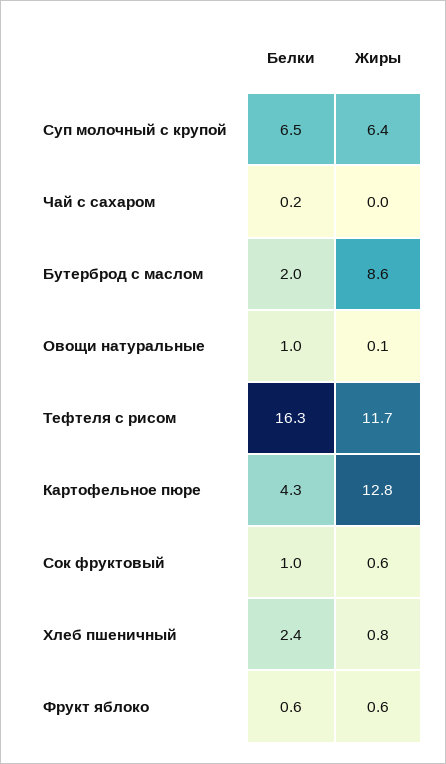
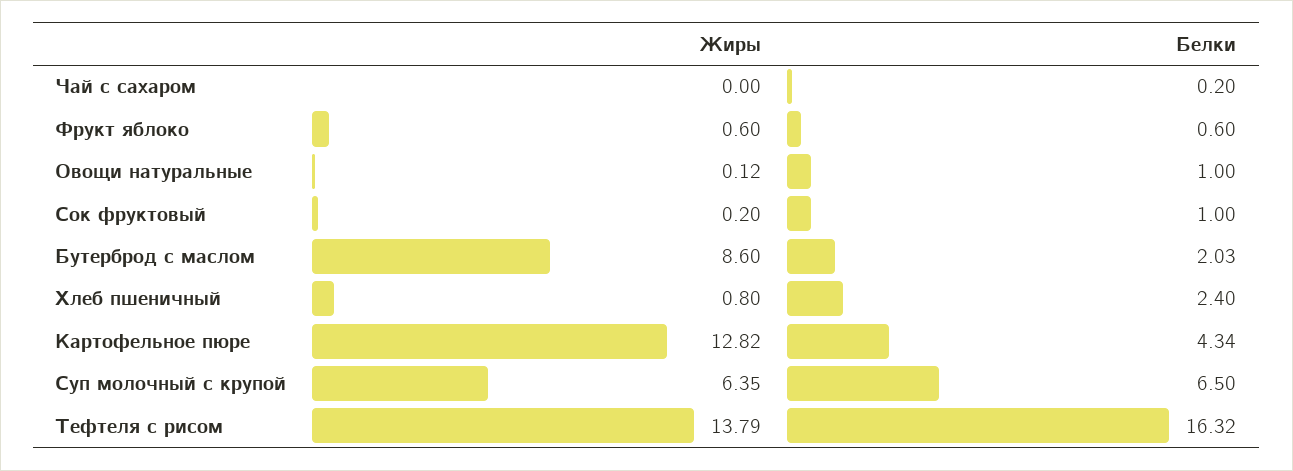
Жиры, Тефтеля с рисом: 11.7 -> 13.79
Жиры, Сок фруктовый: 0.6 -> 0.2

